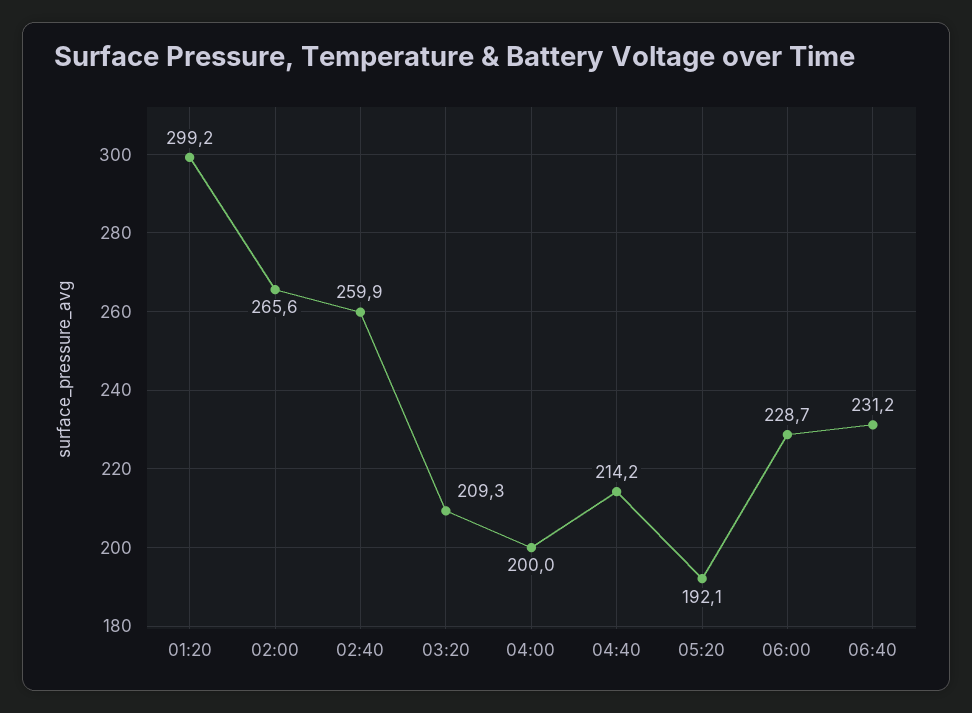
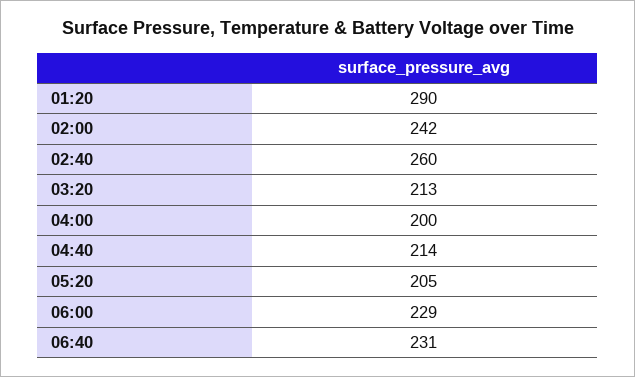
01:20: 299.2 -> 290
02:00: 265.6 -> 242
03:20: 209.3 -> 213
05:20: 192.1 -> 205

